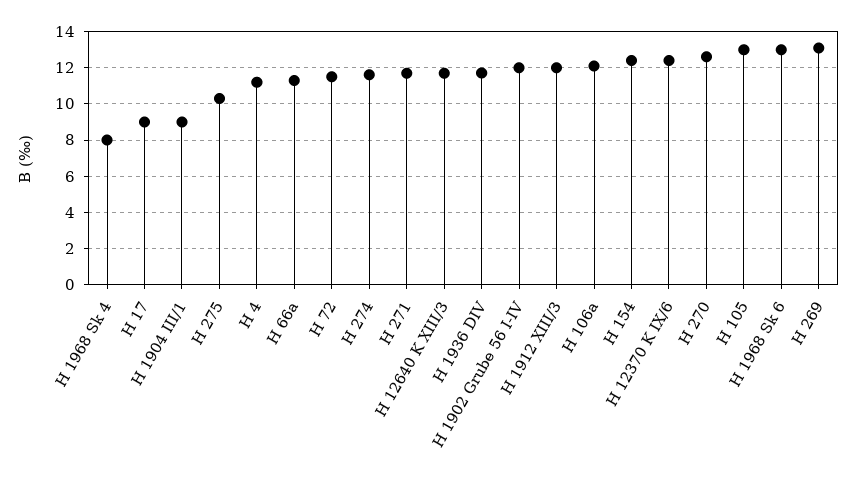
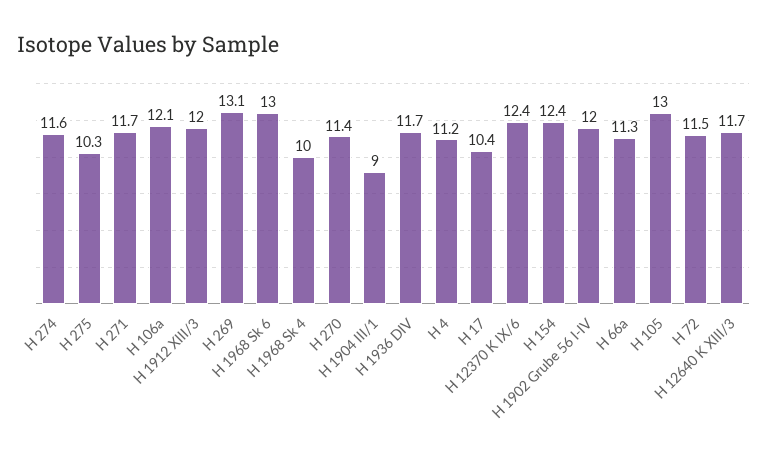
H 1968 Sk 4: 8 -> 10
H 17: 9 -> 10.4
H 270: 12.5 -> 11.4

